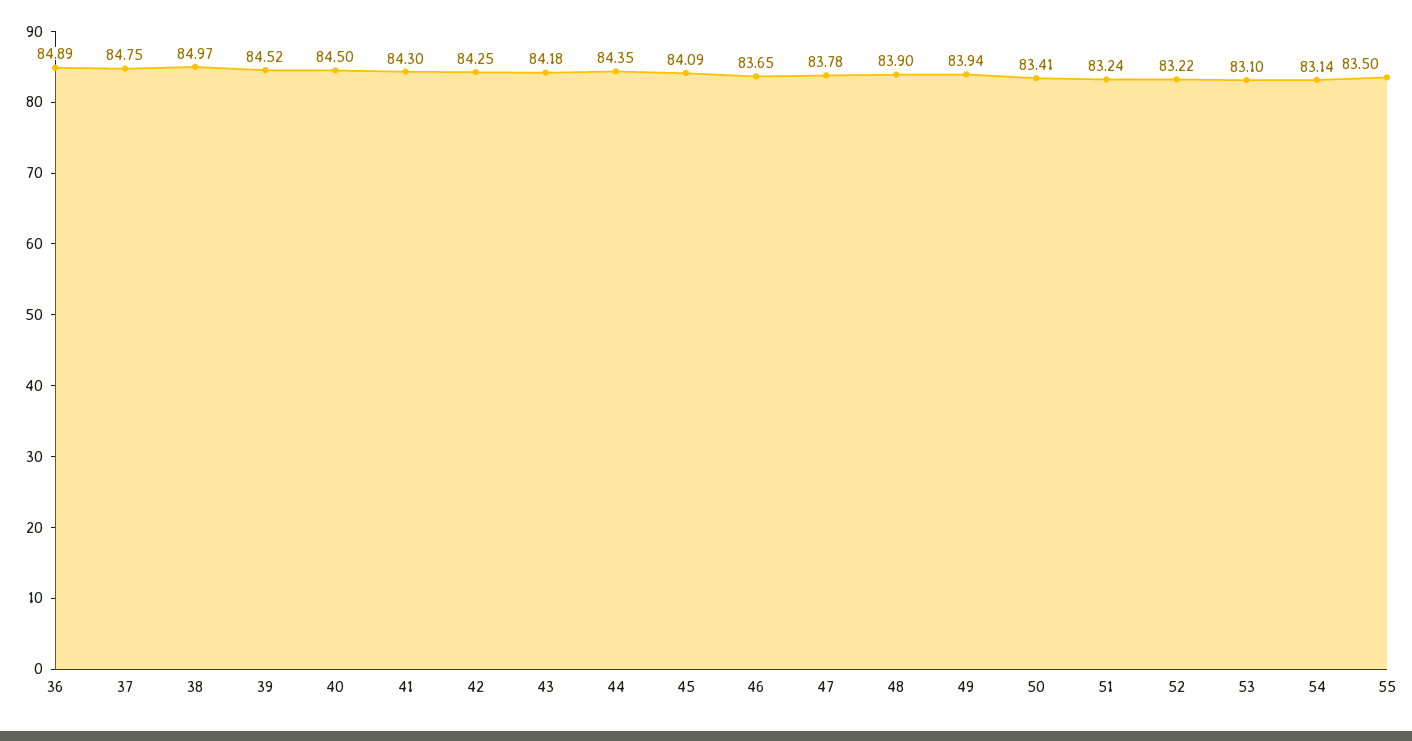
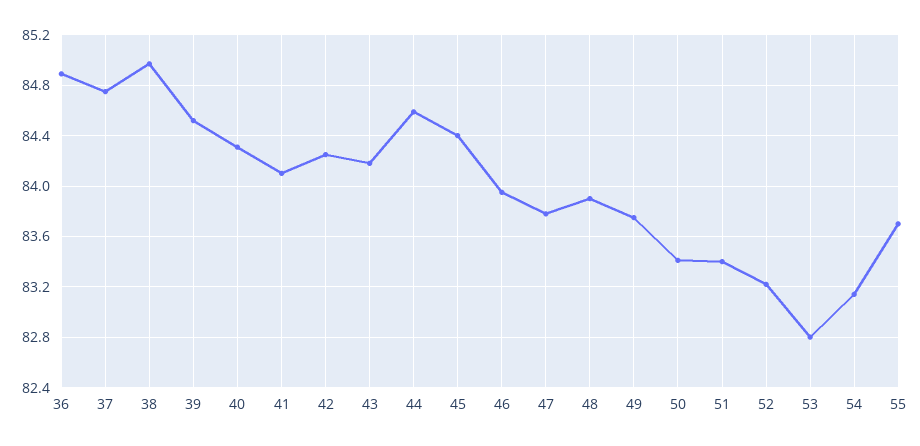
40: 84.5 -> 84.3
41: 84.3 -> 84.1
44: 84.35 -> 84.6
45: 84.09 -> 84.4
46: 83.65 -> 83.95
49: 83.94 -> 83.75
51: 83.24 -> 83.4
53: 83.1 -> 82.8
55: 83.5 -> 83.7

